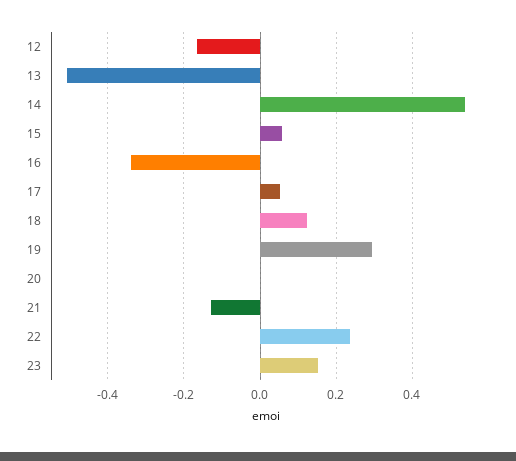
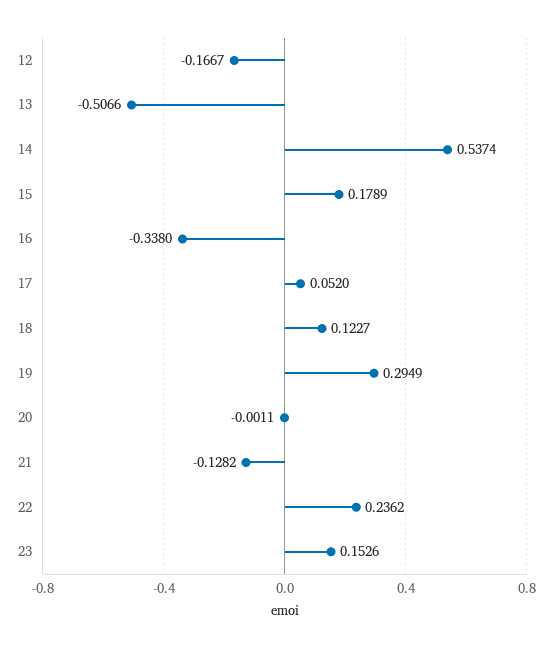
15: 0.06 -> 0.1789

